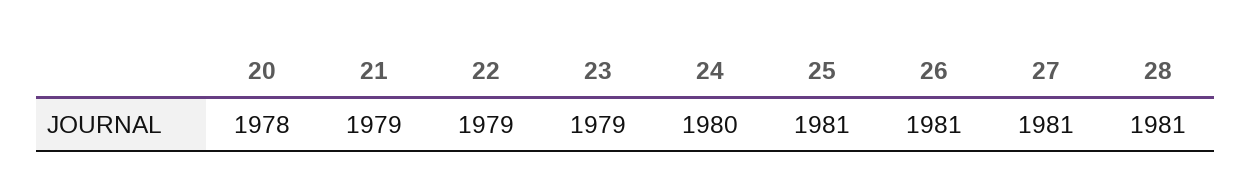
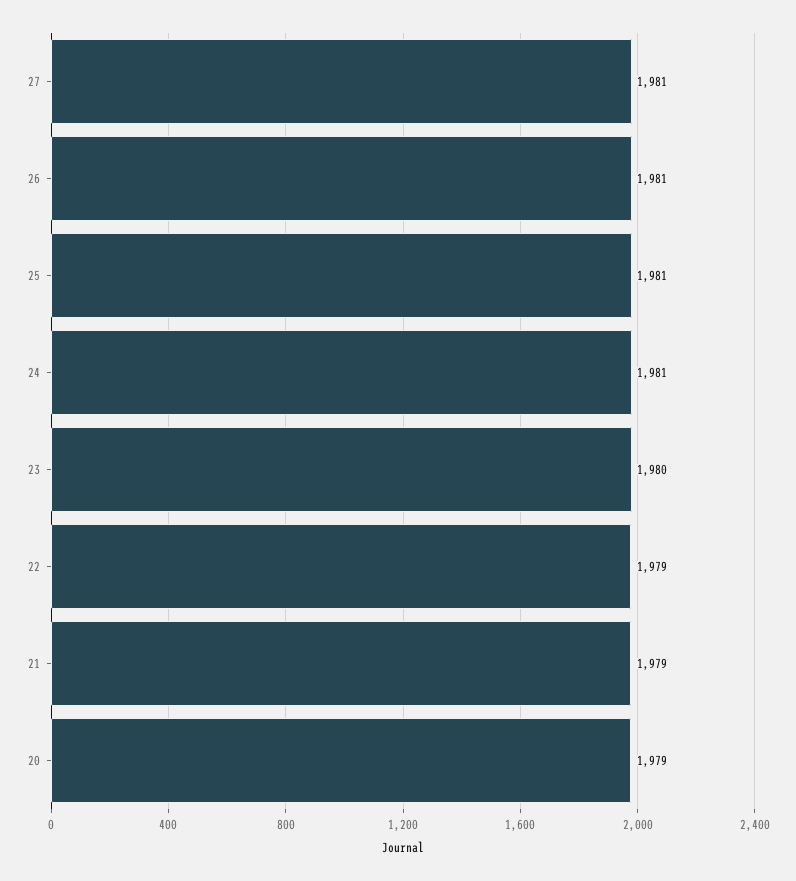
20: 1978 -> 1979
23: 1979 -> 1980
24: 1980 -> 1981
28: 1981 -> none

